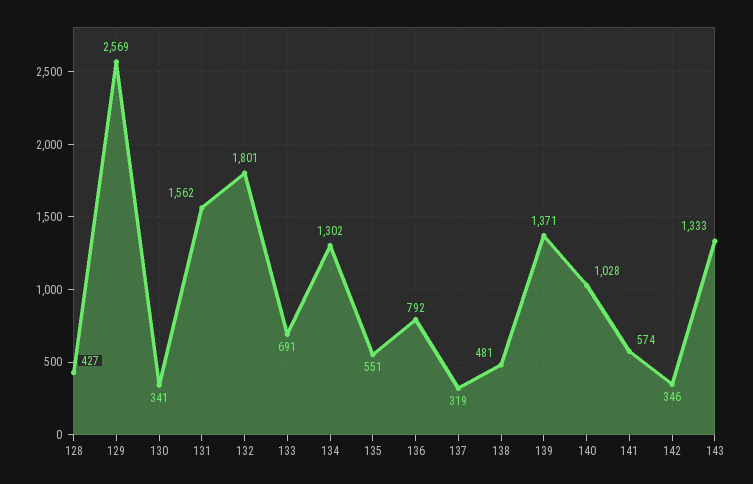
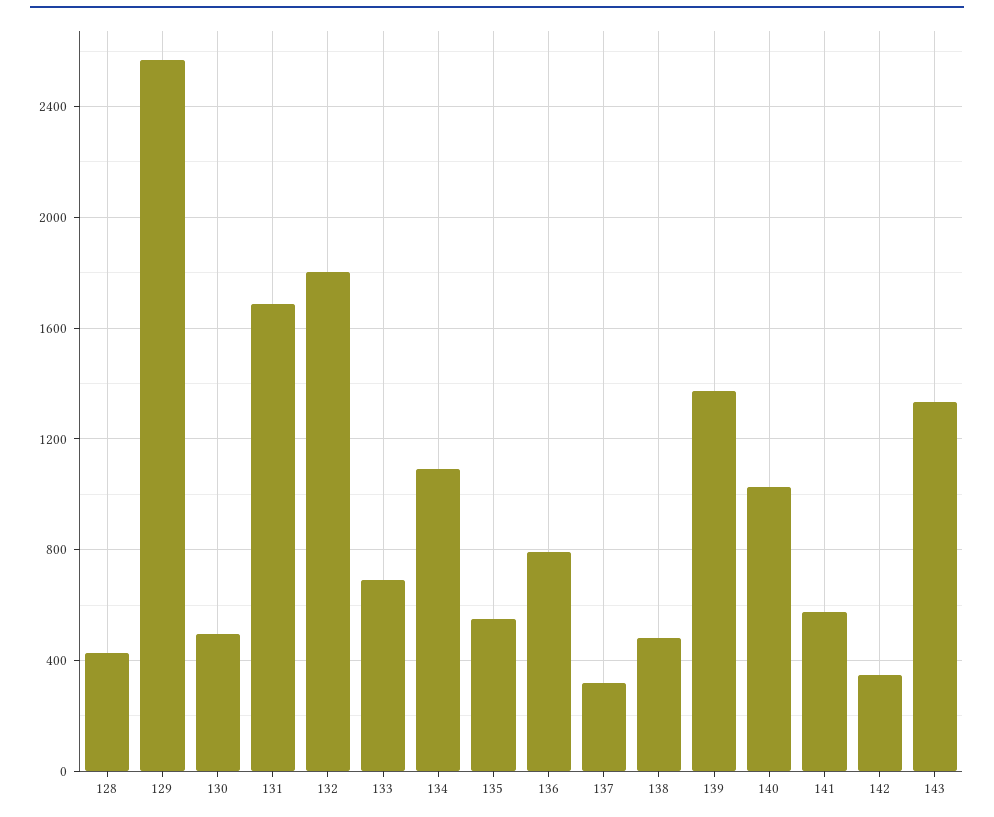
130: 341 -> 500
131: 1562 -> 1700
134: 1302 -> 1100

